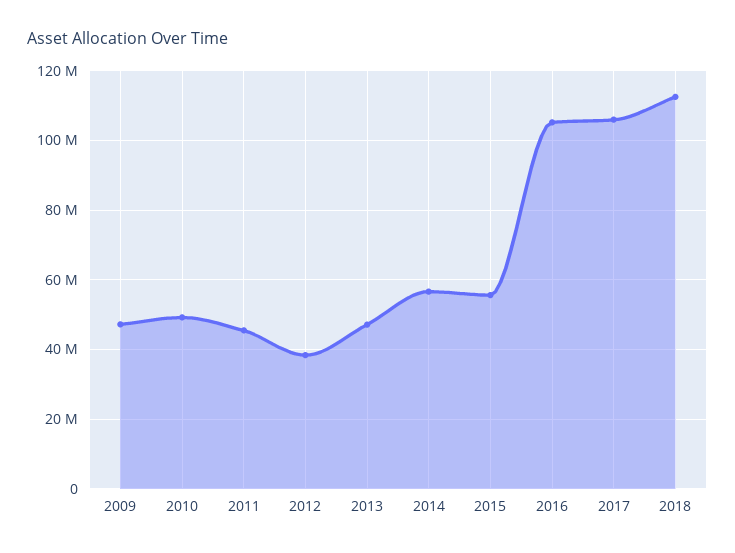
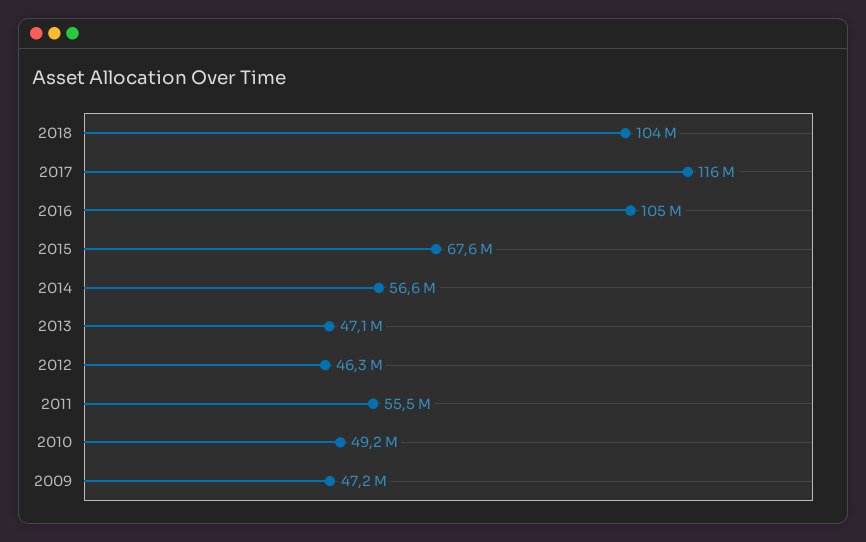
2011: 46000000 -> 55500000
2012: 38000000 -> 46300000
2015: 56000000 -> 67600000
2017: 106000000 -> 116000000
2018: 112000000 -> 104000000

